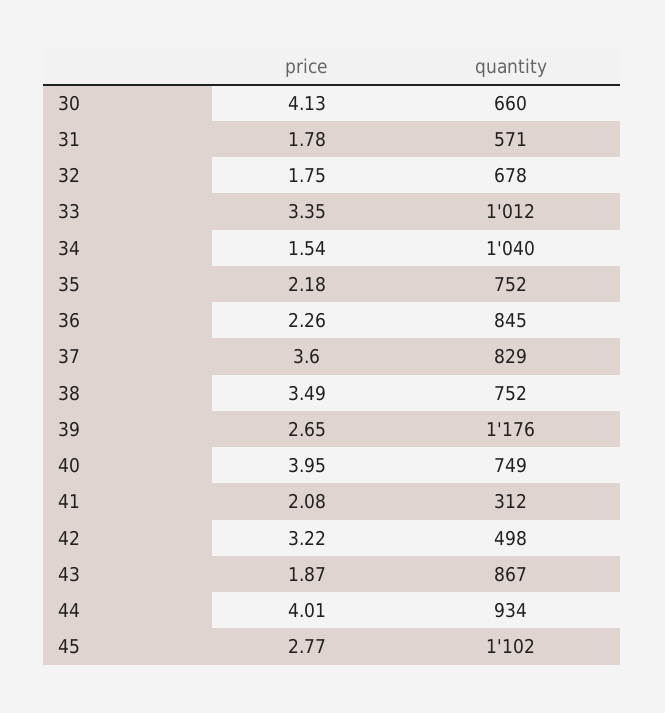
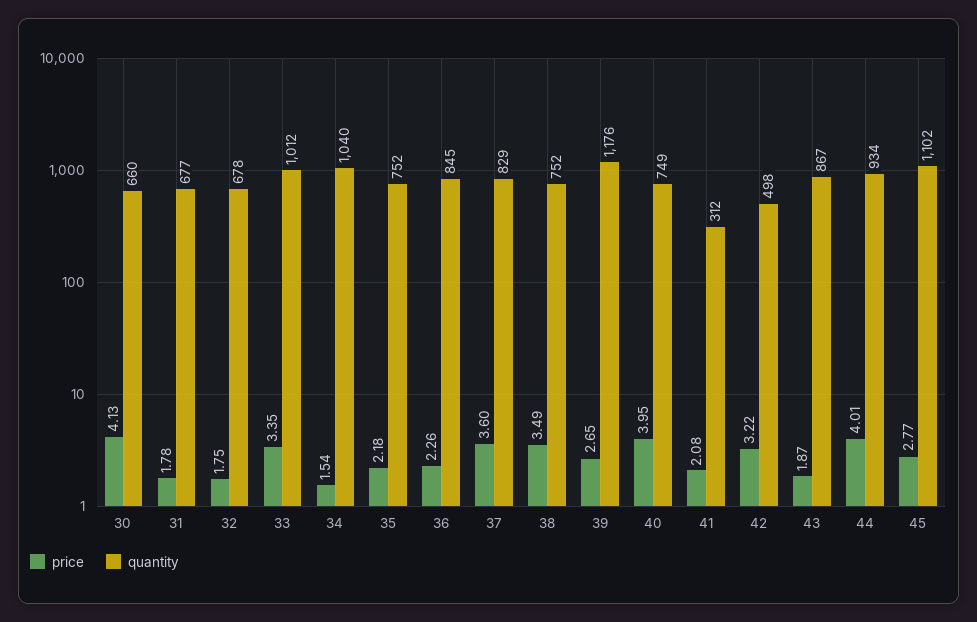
quantity, 31: 571 -> 677

